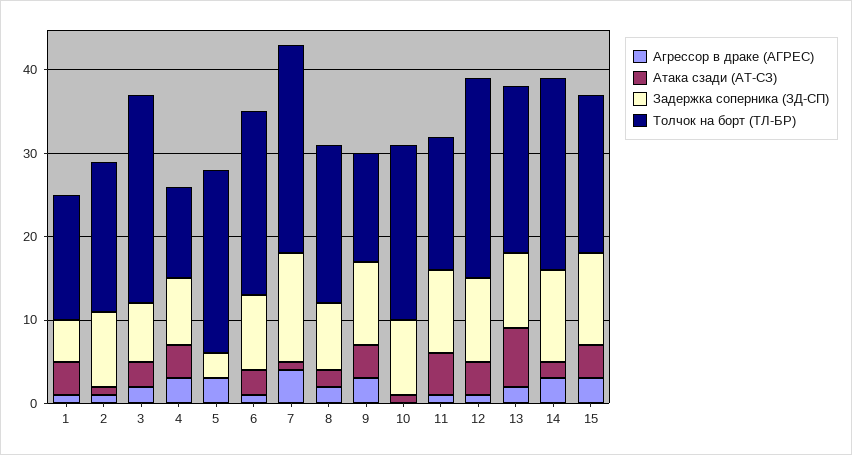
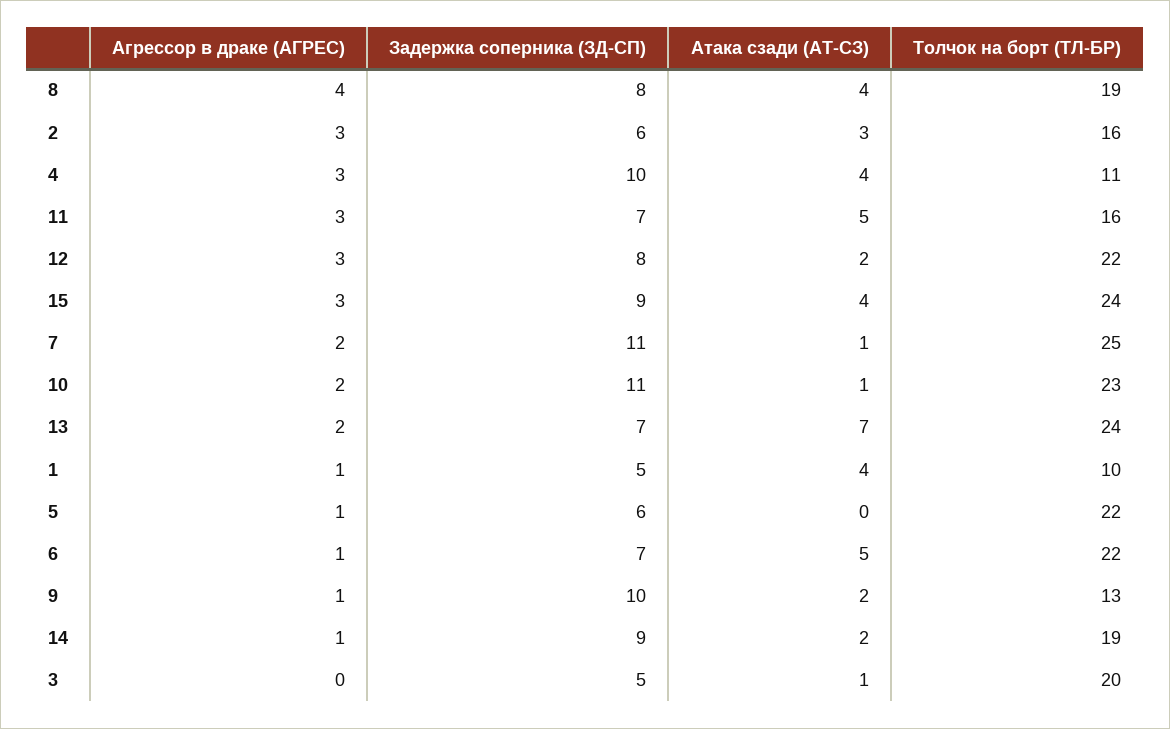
Толчок на борт (ТЛ-БР), 1: 15 -> 10
Агрессор в драке (АГРЕС), 2: 1 -> 3
Атака сзади (АТ-СЗ), 2: 1 -> 3
Задержка соперника (ЗД-СП), 2: 9 -> 6
Толчок на борт (ТЛ-БР), 2: 18 -> 16
Агрессор в драке (АГРЕС), 3: 2 -> 0
Атака сзади (АТ-СЗ), 3: 3 -> 1
Задержка соперника (ЗД-СП), 3: 7 -> 5
Толчок на борт (ТЛ-БР), 3: 25 -> 20
Задержка соперника (ЗД-СП), 4: 8 -> 10
Агрессор в драке (АГРЕС), 5: 3 -> 1
Задержка соперника (ЗД-СП), 5: 3 -> 6
Атака сзади (АТ-СЗ), 6: 3 -> 5
Задержка соперника (ЗД-СП), 6: 9 -> 7
Агрессор в драке (АГРЕС), 7: 4 -> 2
Задержка соперника (ЗД-СП), 7: 13 -> 11
Агрессор в драке (АГРЕС), 8: 2 -> 4
Атака сзади (АТ-СЗ), 8: 2 -> 4
Агрессор в драке (АГРЕС), 9: 3 -> 1
Атака сзади (АТ-СЗ), 9: 4 -> 2
Агрессор в драке (АГРЕС), 10: 0 -> 2
Задержка соперника (ЗД-СП), 10: 9 -> 11
Толчок на борт (ТЛ-БР), 10: 21 -> 23
Агрессор в драке (АГРЕС), 11: 1 -> 3
Задержка соперника (ЗД-СП), 11: 10 -> 7
Агрессор в драке (АГРЕС), 12: 1 -> 3
Атака сзади (АТ-СЗ), 12: 4 -> 2
Задержка соперника (ЗД-СП), 12: 10 -> 8
Толчок на борт (ТЛ-БР), 12: 24 -> 22
Задержка соперника (ЗД-СП), 13: 9 -> 7
Толчок на борт (ТЛ-БР), 13: 20 -> 24
Агрессор в драке (АГРЕС), 14: 3 -> 1
Задержка соперника (ЗД-СП), 14: 11 -> 9
Толчок на борт (ТЛ-БР), 14: 23 -> 19
Задержка соперника (ЗД-СП), 15: 11 -> 9
Толчок на борт (ТЛ-БР), 15: 19 -> 24

